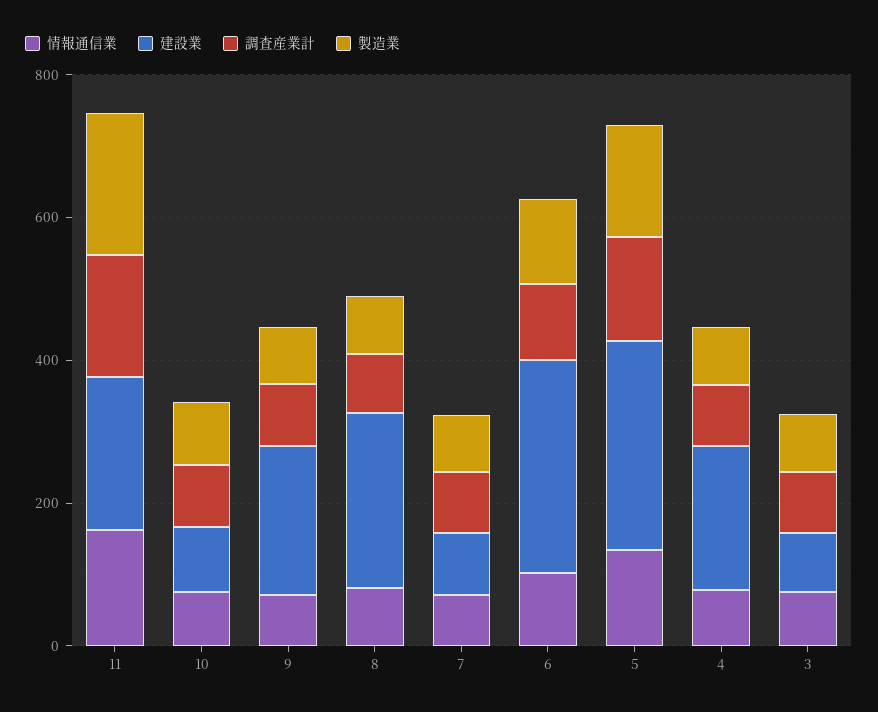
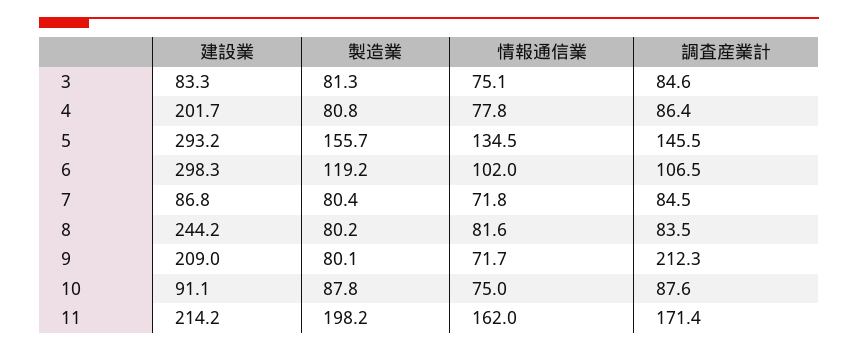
調査産業計, 9: 100 -> 212.3

